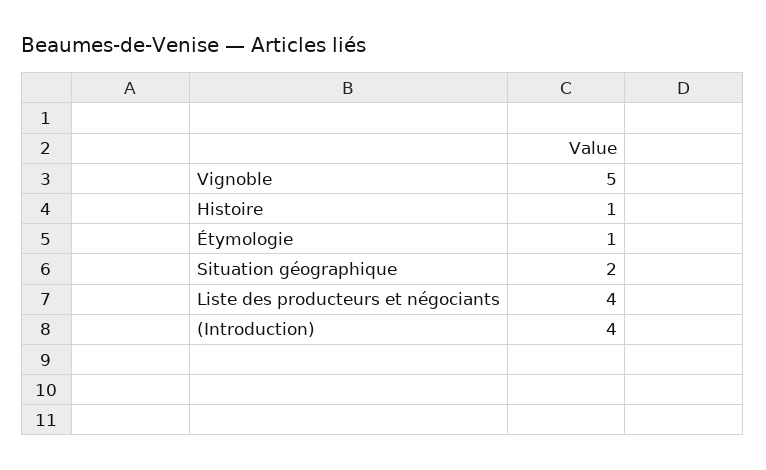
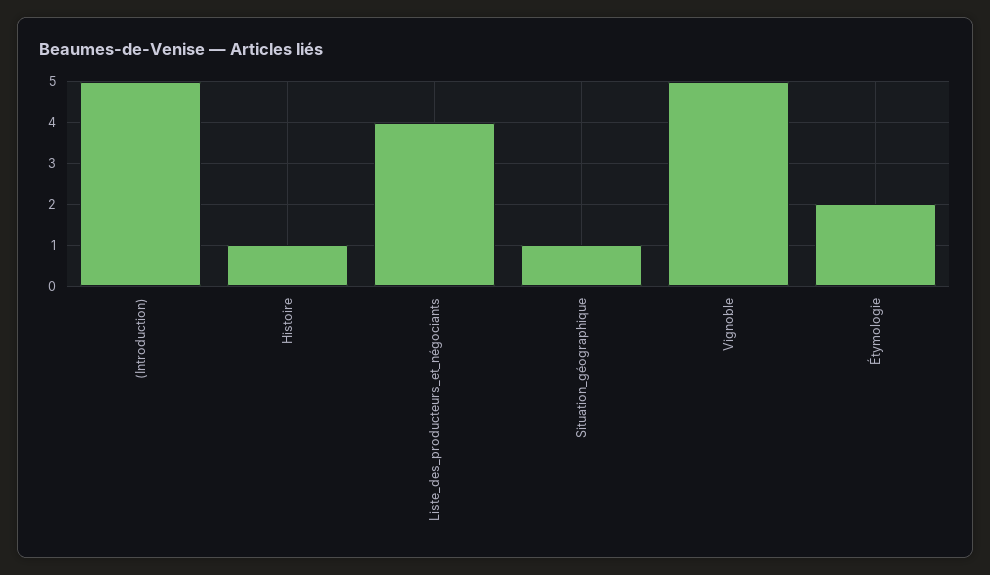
Étymologie: 1 -> 2
Situation géographique: 2 -> 1
(Introduction): 4 -> 5

